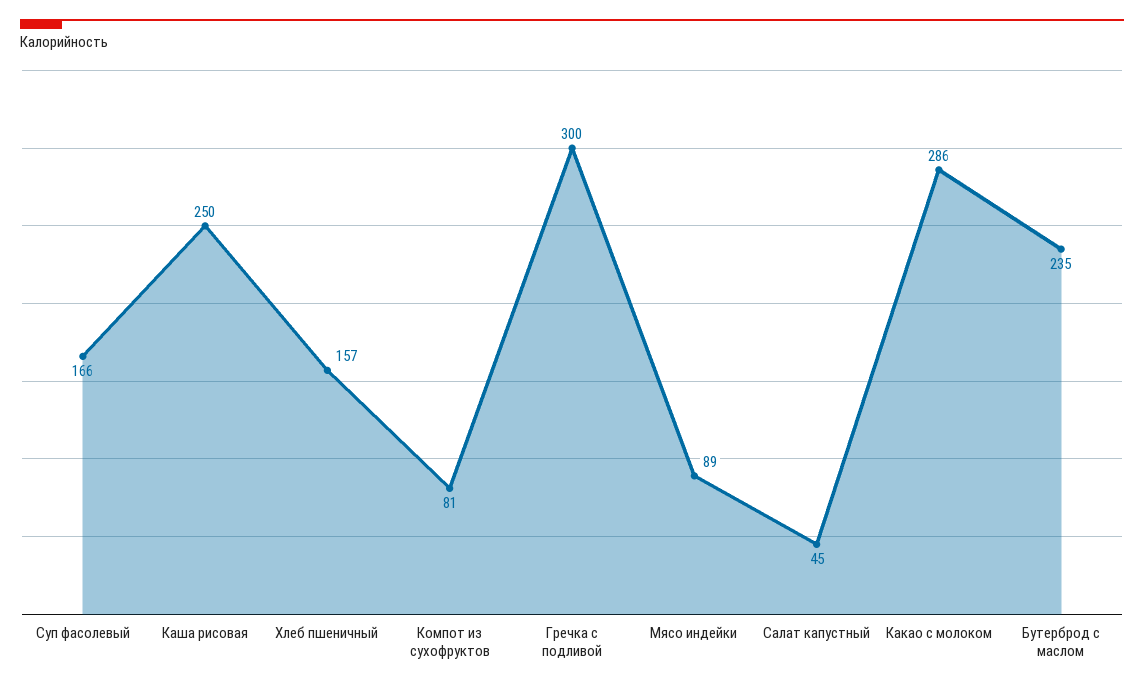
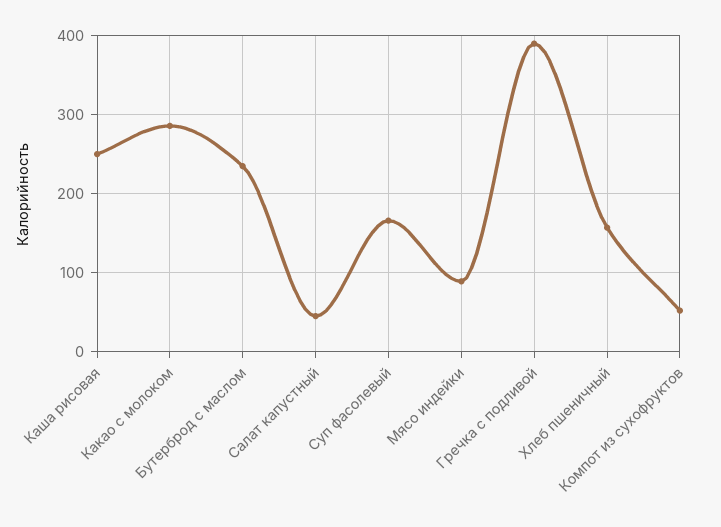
Компот из сухофруктов: 81 -> 50
Гречка с подливой: 300 -> 390

